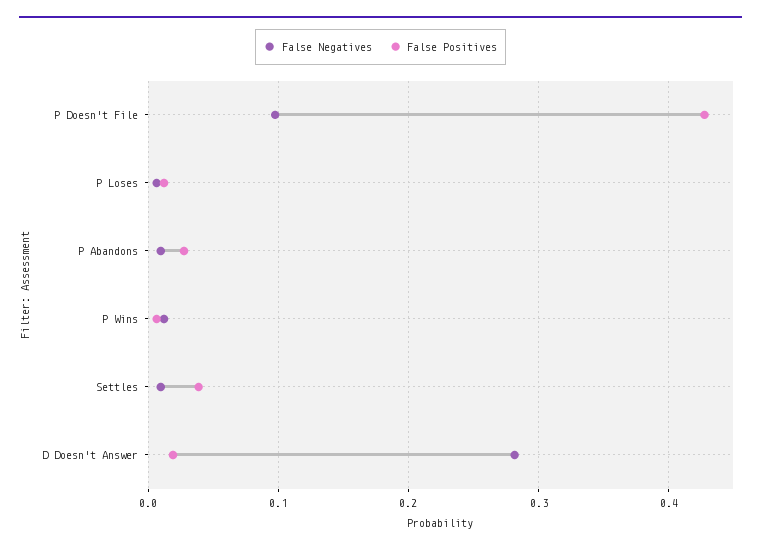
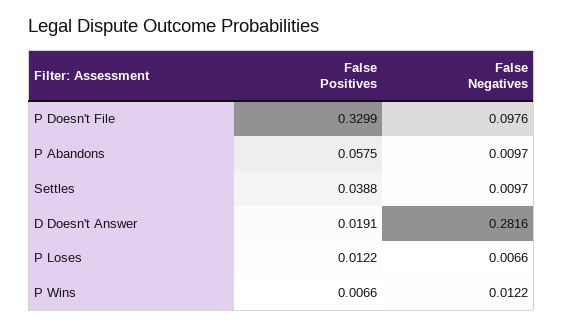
False Positives, P Doesn't File: 0.43 -> 0.3299
False Positives, P Abandons: 0.03 -> 0.0575

